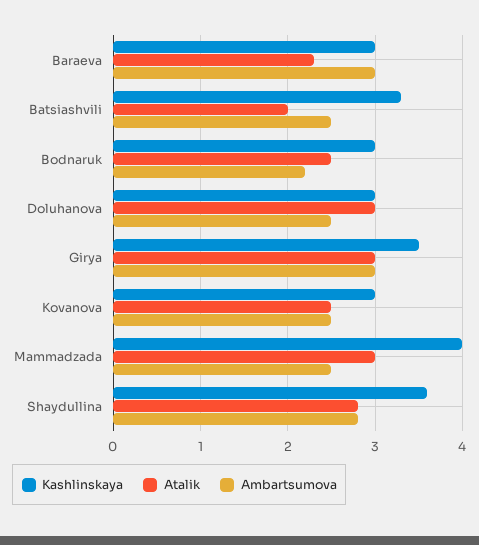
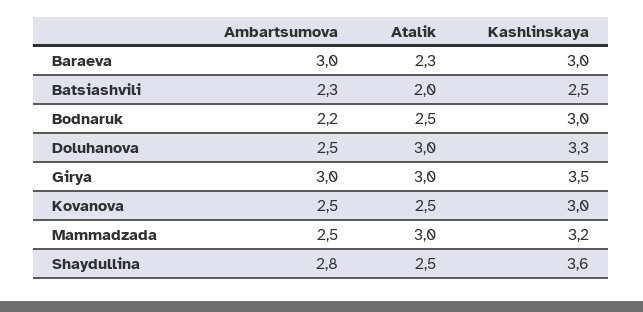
Kashlinskaya, Batsiashvili: 3.3 -> 2.5
Ambartsumova, Batsiashvili: 2.5 -> 2.3
Kashlinskaya, Doluhanova: 3 -> 3.3
Kashlinskaya, Mammadzada: 4 -> 3.2
Atalik, Shaydullina: 2.8 -> 2.5

